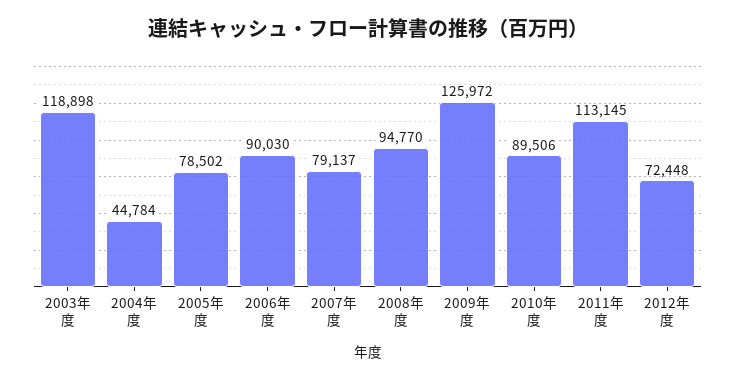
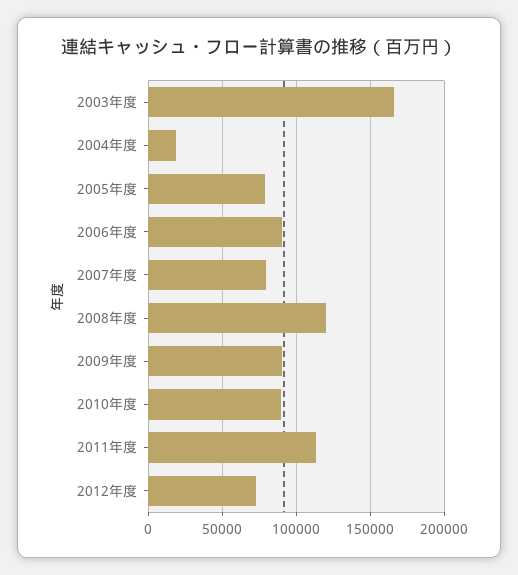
2003年度: 118898 -> 165000
2004年度: 44784 -> 20000
2008年度: 94770 -> 120000
2009年度: 125972 -> 90000

